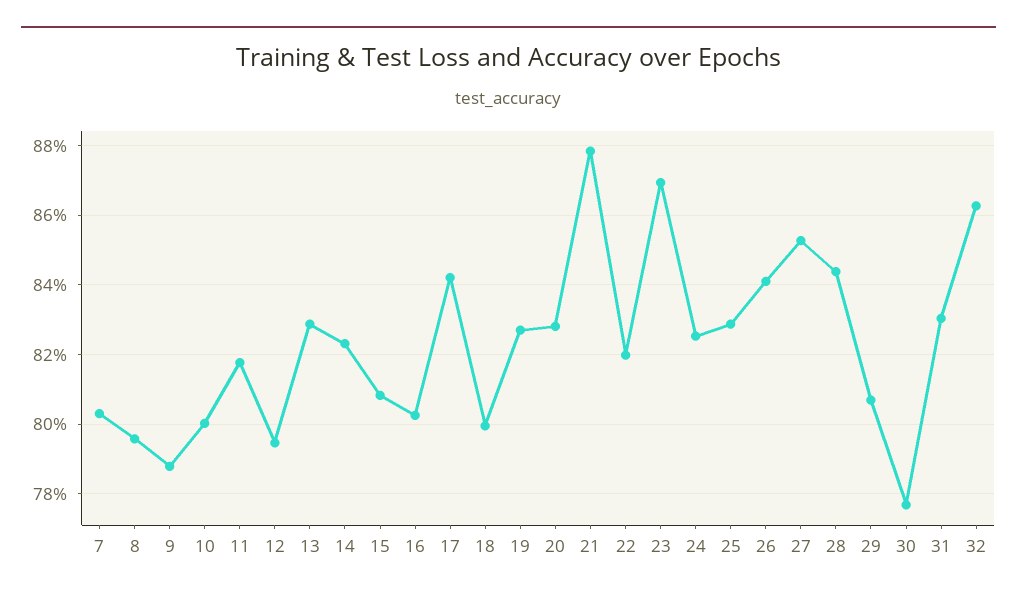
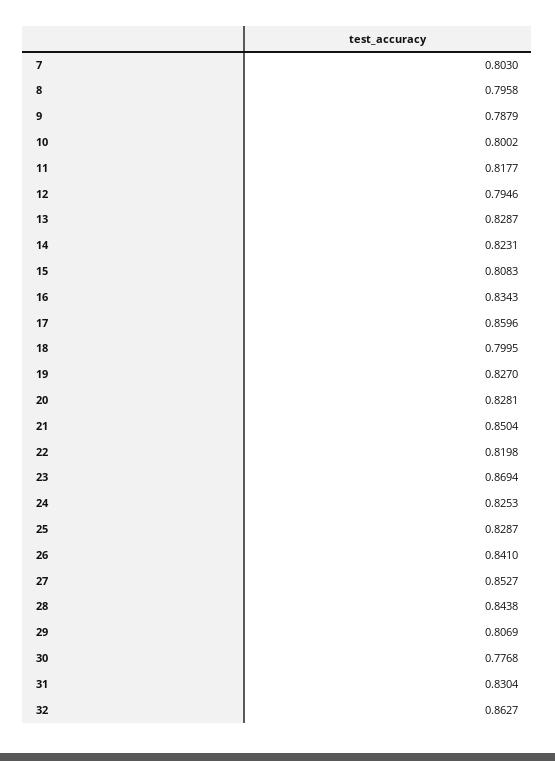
16: 0.802 -> 0.8343
17: 0.842 -> 0.8596
21: 0.878 -> 0.8504

